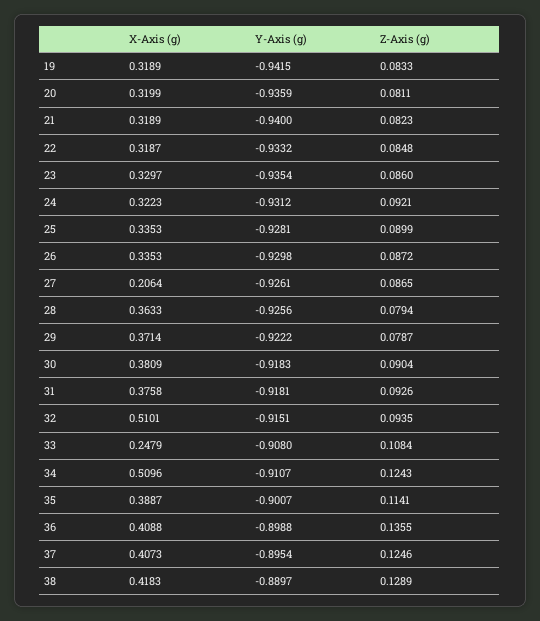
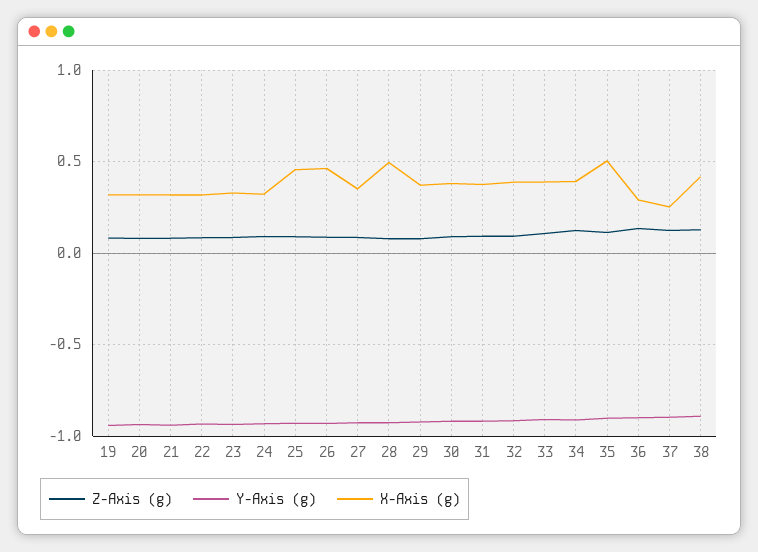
X-Axis (g), 25: 0.3353 -> 0.45
X-Axis (g), 26: 0.3353 -> 0.45
X-Axis (g), 27: 0.2064 -> 0.35
X-Axis (g), 28: 0.3633 -> 0.5
X-Axis (g), 32: 0.5101 -> 0.4
X-Axis (g), 33: 0.2479 -> 0.4
X-Axis (g), 34: 0.5096 -> 0.4
X-Axis (g), 35: 0.3887 -> 0.5
X-Axis (g), 36: 0.4088 -> 0.3
X-Axis (g), 37: 0.4073 -> 0.25

